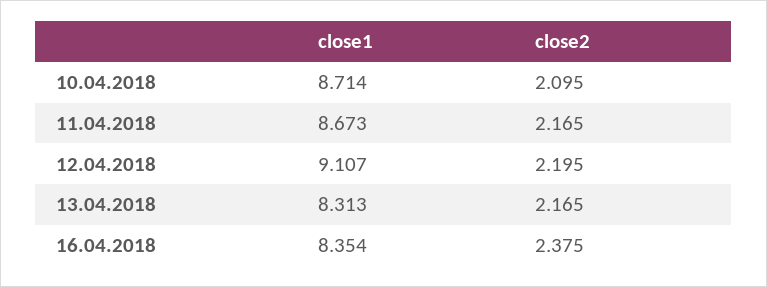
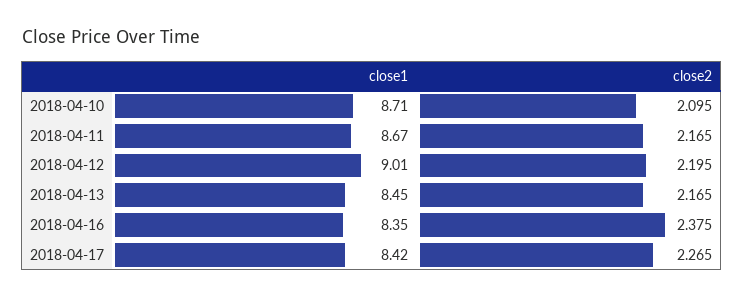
close1, 12.04.2018: 9.107 -> 9.01
close1, 13.04.2018: 8.313 -> 8.45
close1, 2018-04-17: none -> 8.42
close2, 2018-04-17: none -> 2.265

